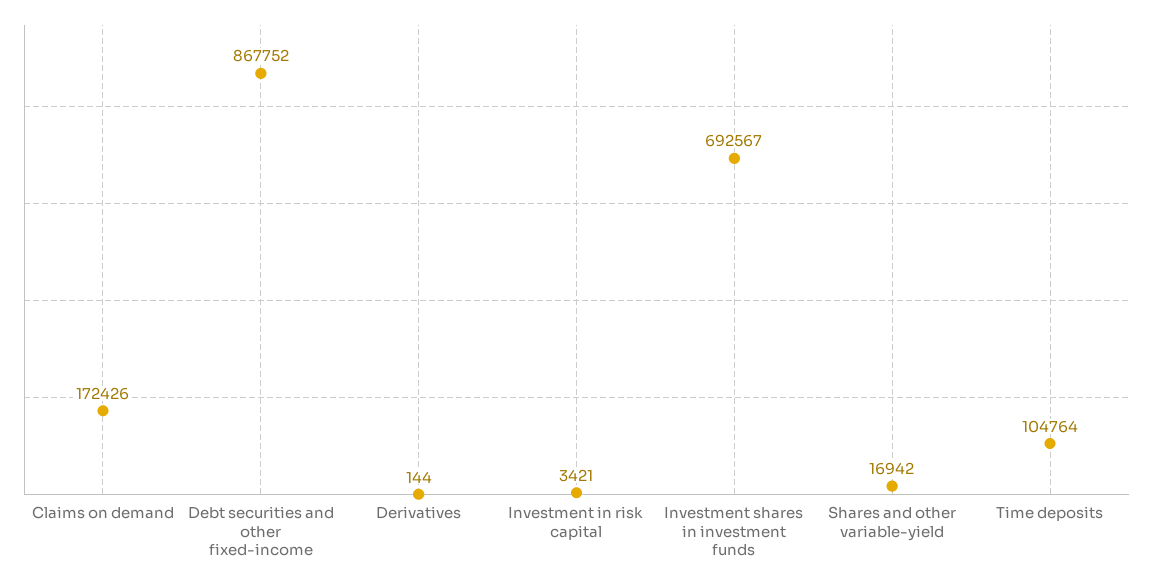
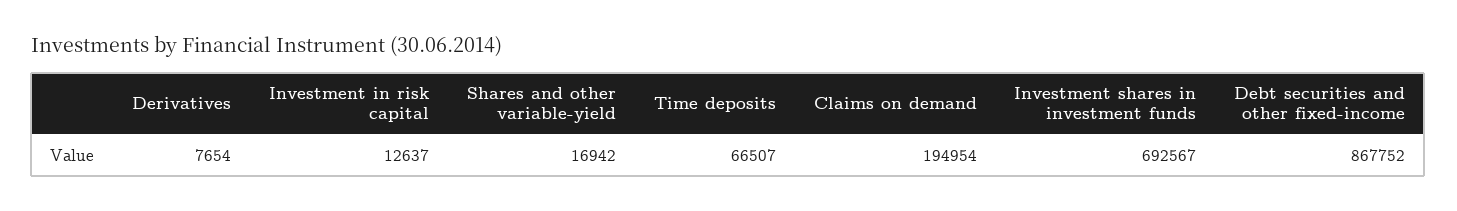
Claims on demand: 172426 -> 194954
Derivatives: 144 -> 7654
Investment in risk capital: 3421 -> 12637
Time deposits: 104764 -> 66507

